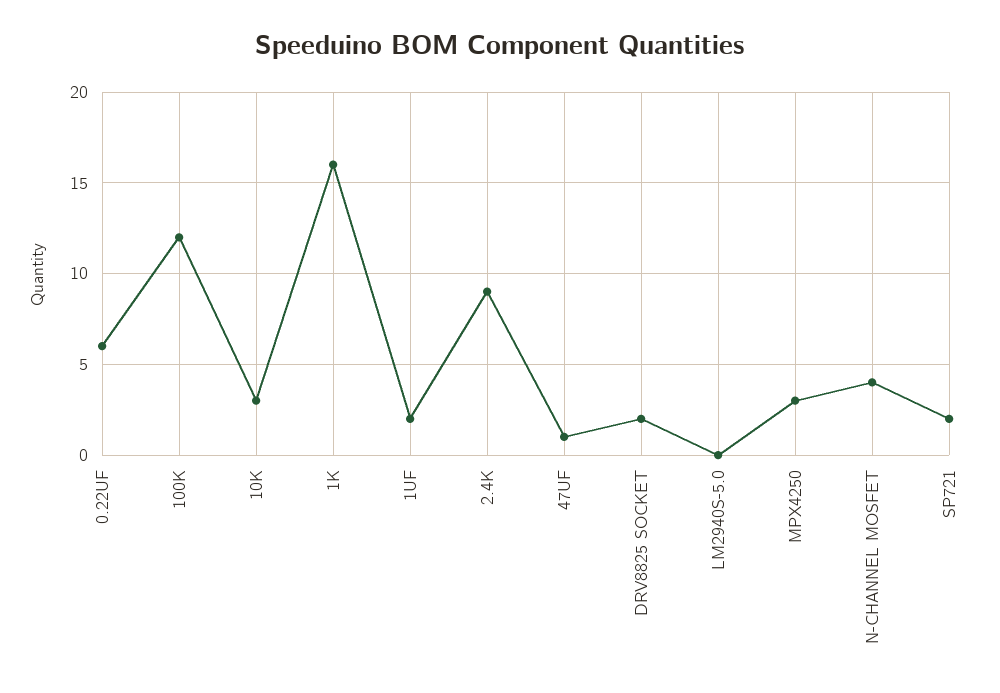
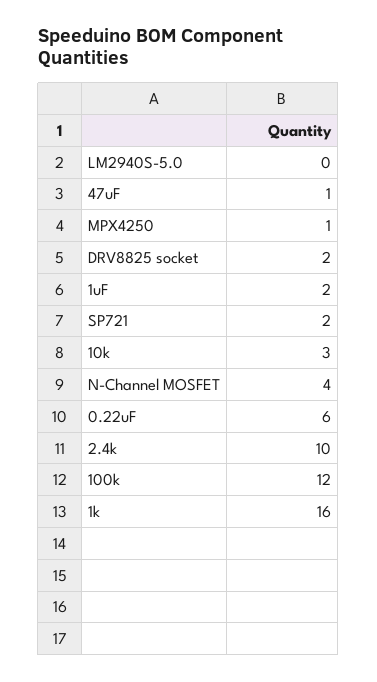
2.4K: 9 -> 10
MPX4250: 3 -> 1

